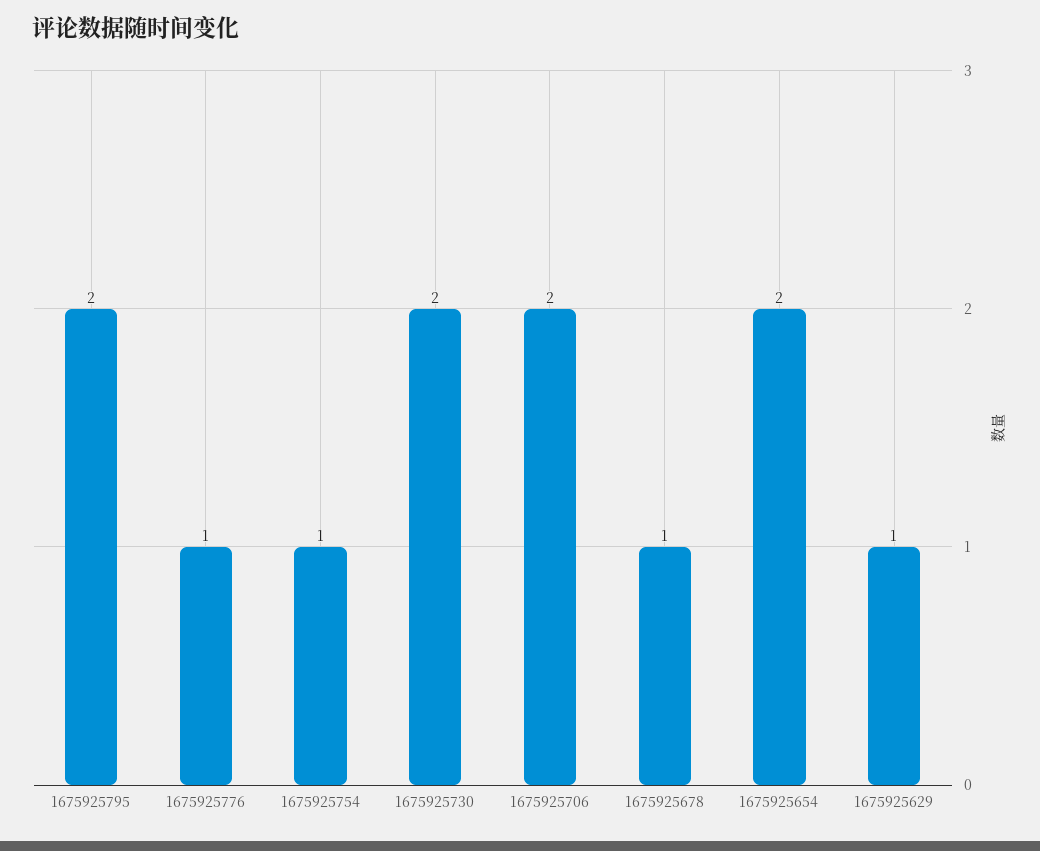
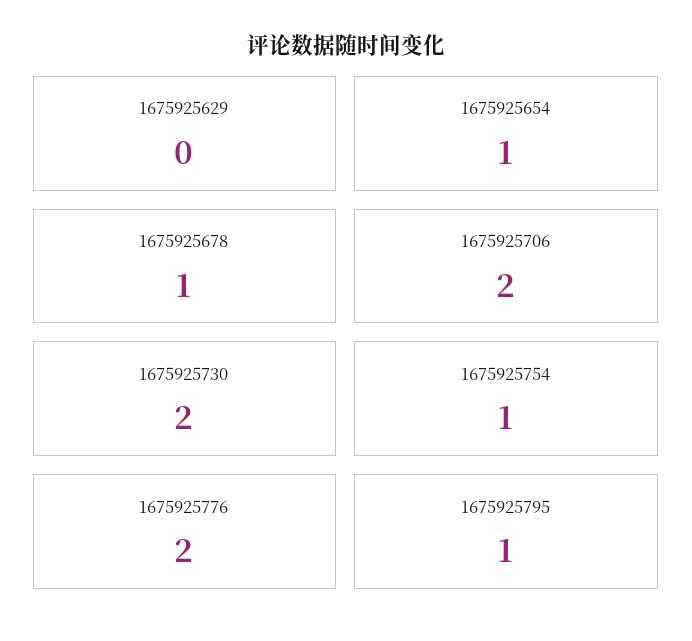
1675925795: 2 -> 1
1675925776: 1 -> 2
1675925654: 2 -> 1
1675925629: 1 -> 0

